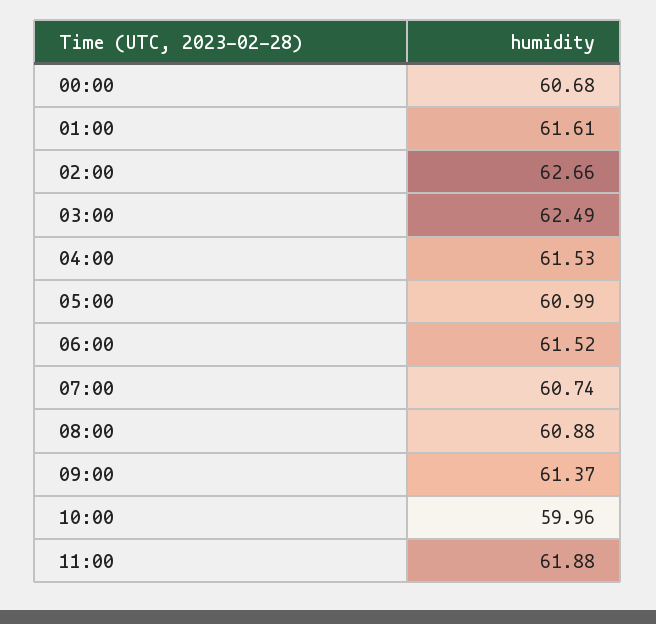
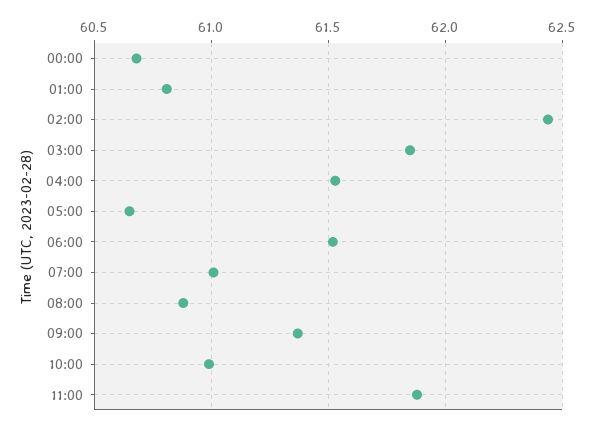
01:00: 61.61 -> 60.8
02:00: 62.66 -> 62.45
03:00: 62.49 -> 61.85
05:00: 60.99 -> 60.65
07:00: 60.74 -> 61
10:00: 59.96 -> 61

